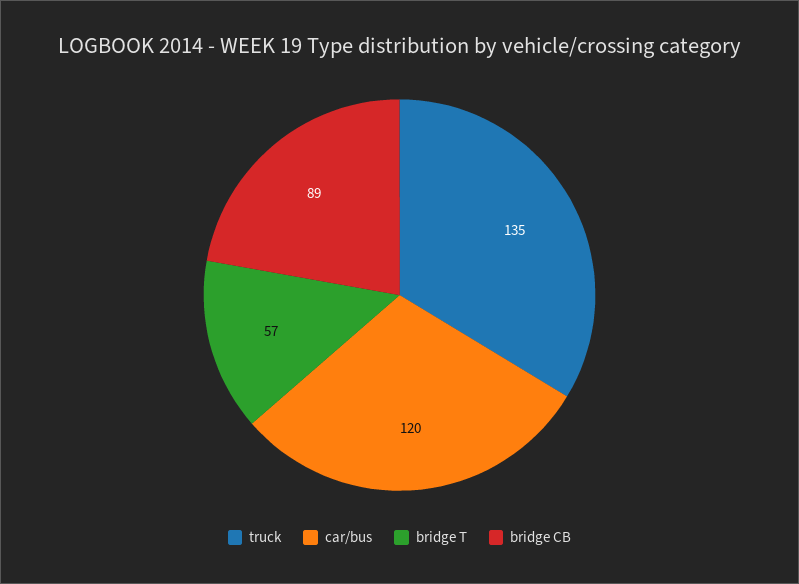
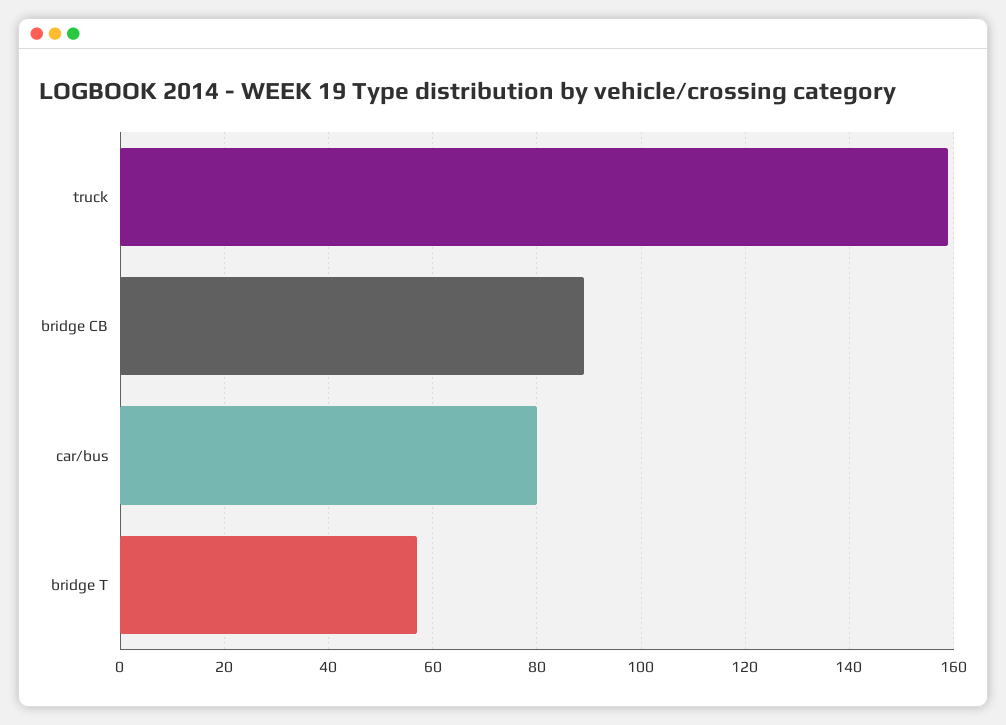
truck: 135 -> 160
car/bus: 120 -> 80

